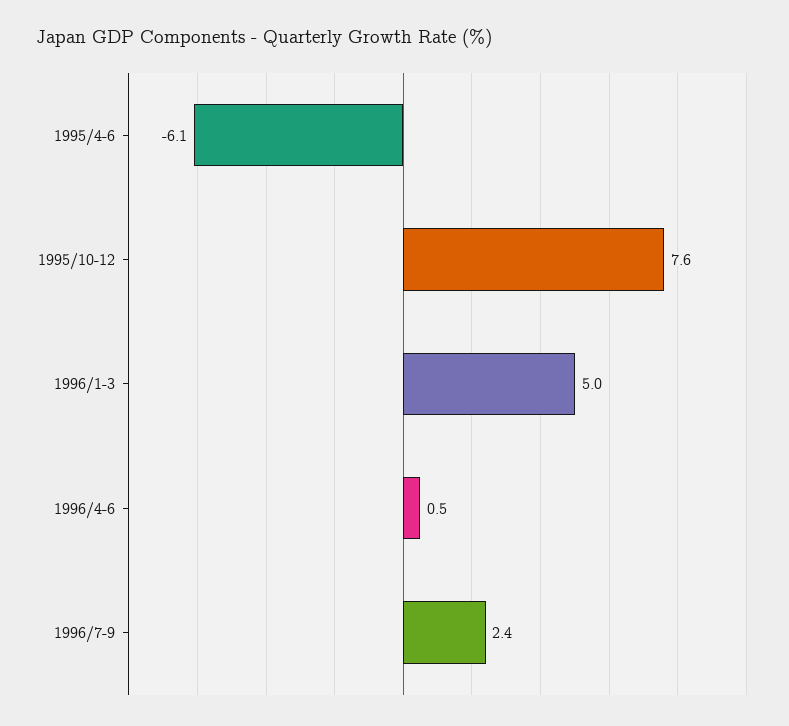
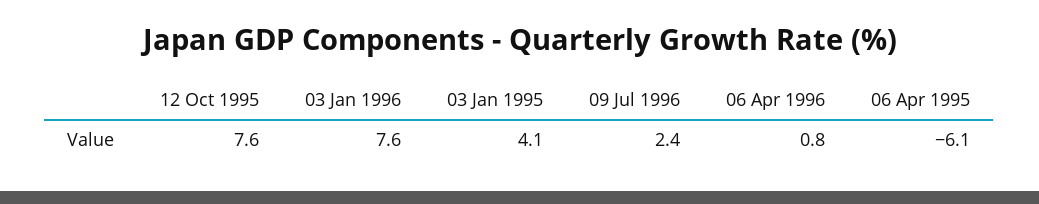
1996/1-3: 5 -> 7.6
1996/4-6: 0.5 -> 0.8
03 Jan 1995: none -> 4.1

